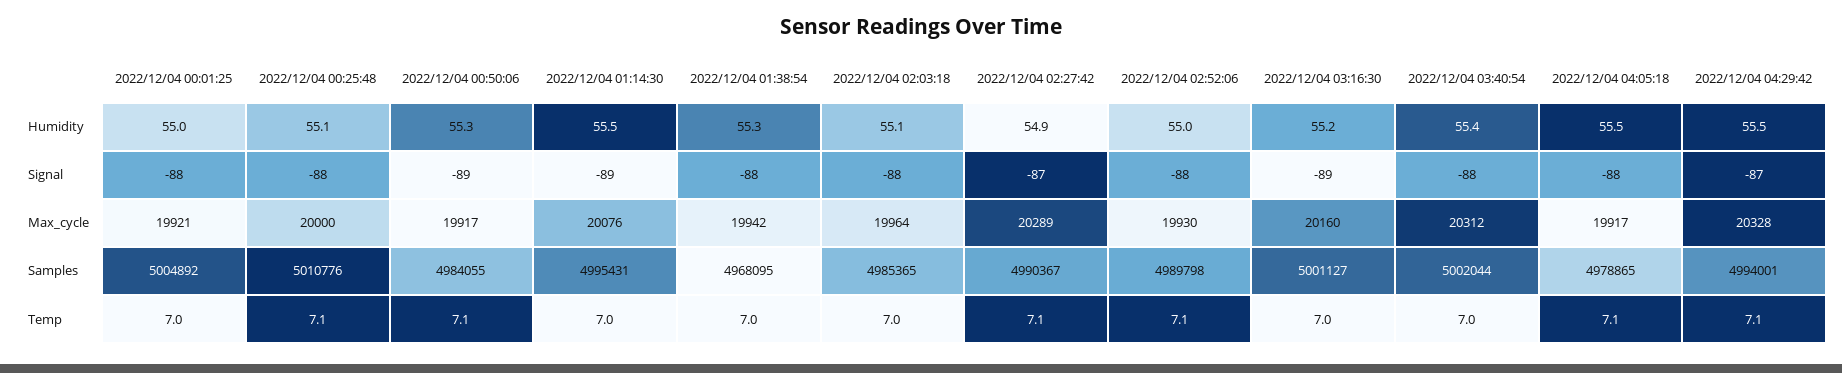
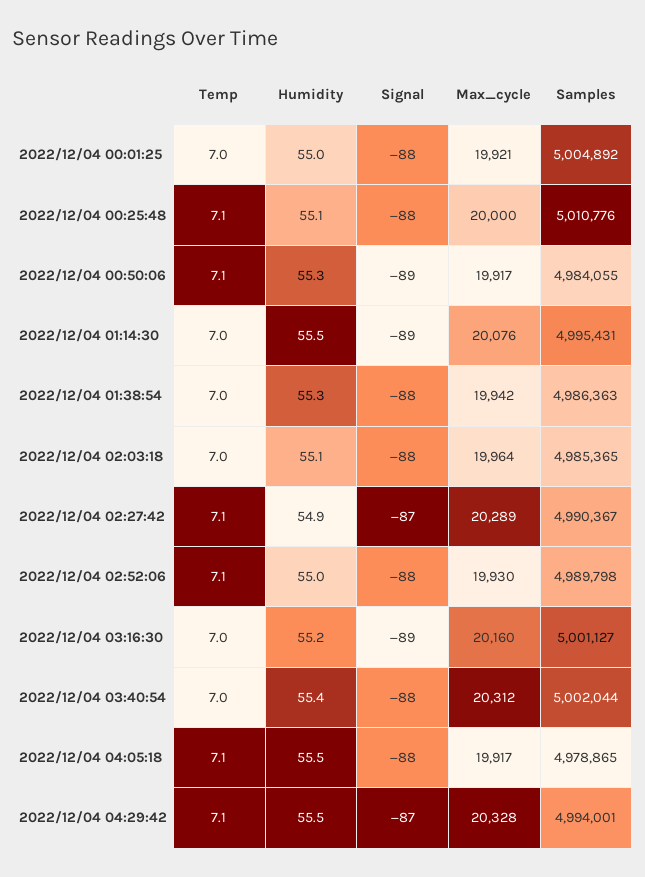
2022/12/04 01:38:54, Samples: 4968095 -> 4986363

